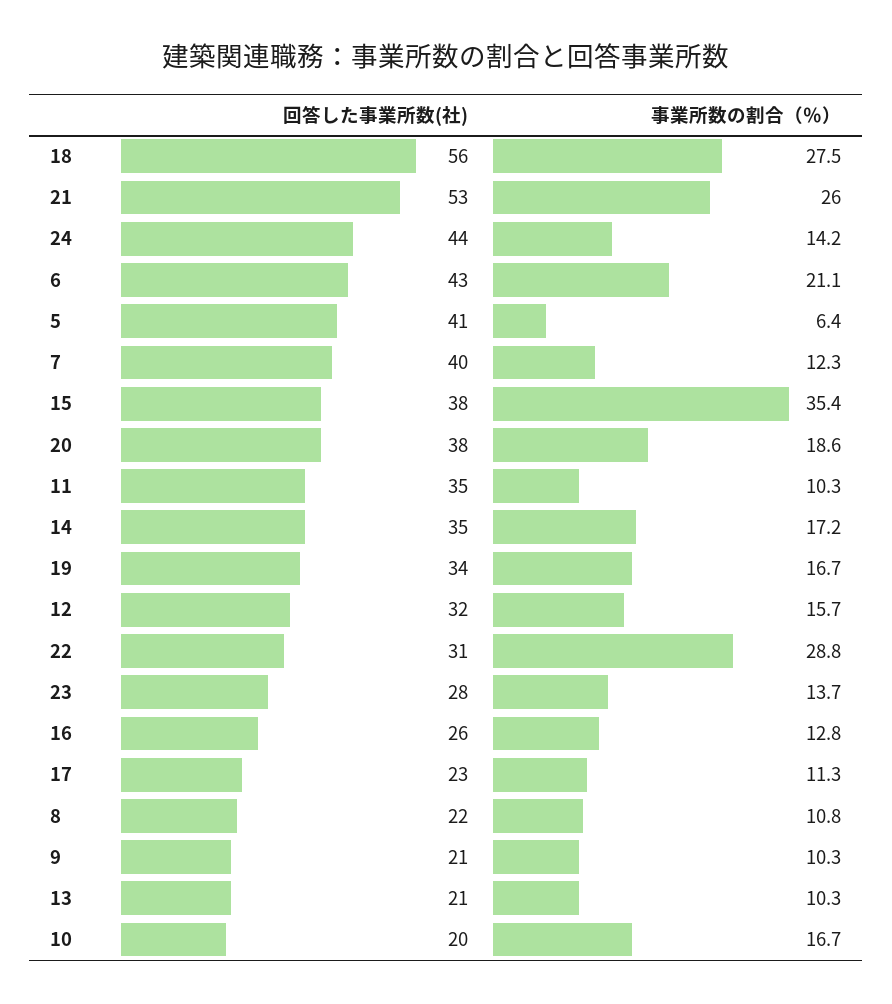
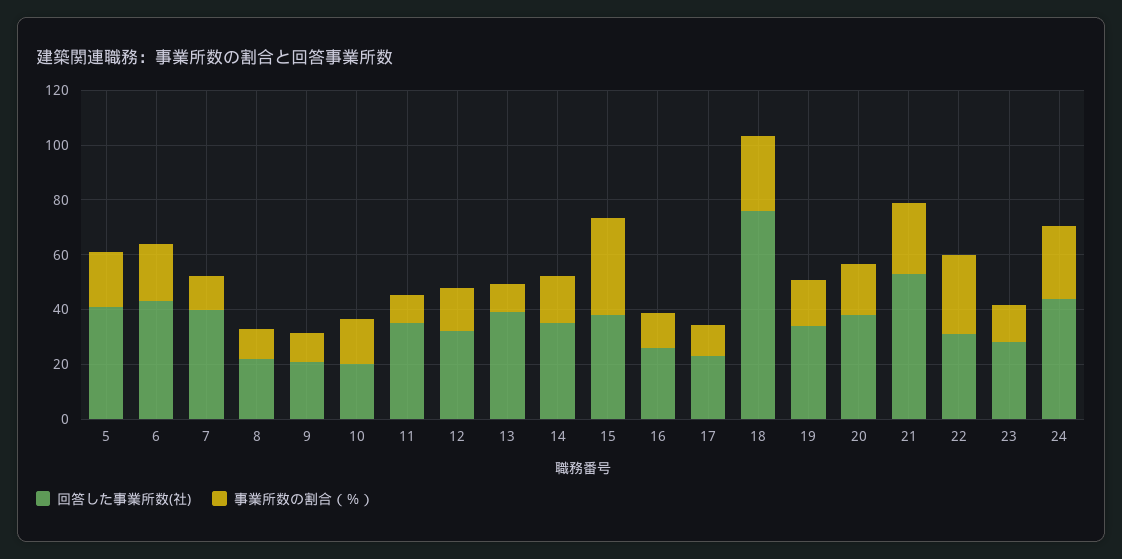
回答した事業所数(社), 18: 56 -> 75
事業所数の割合（％）, 24: 14.2 -> 25
事業所数の割合（％）, 5: 6.4 -> 20
回答した事業所数(社), 13: 21 -> 40

